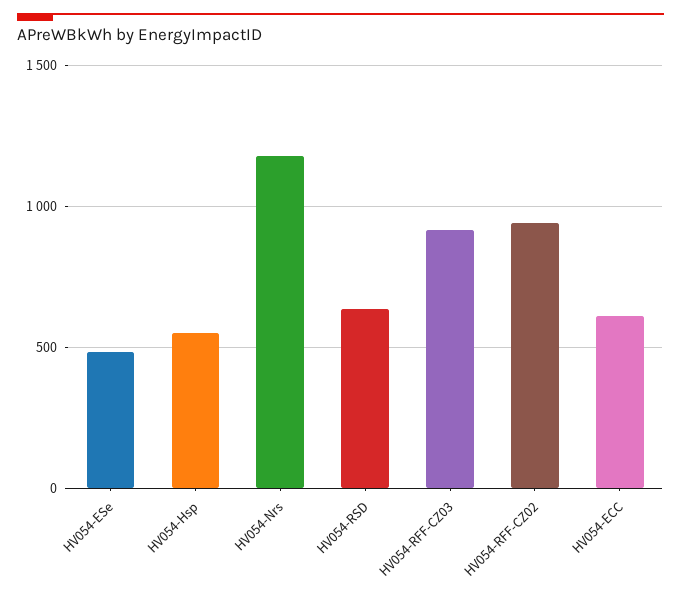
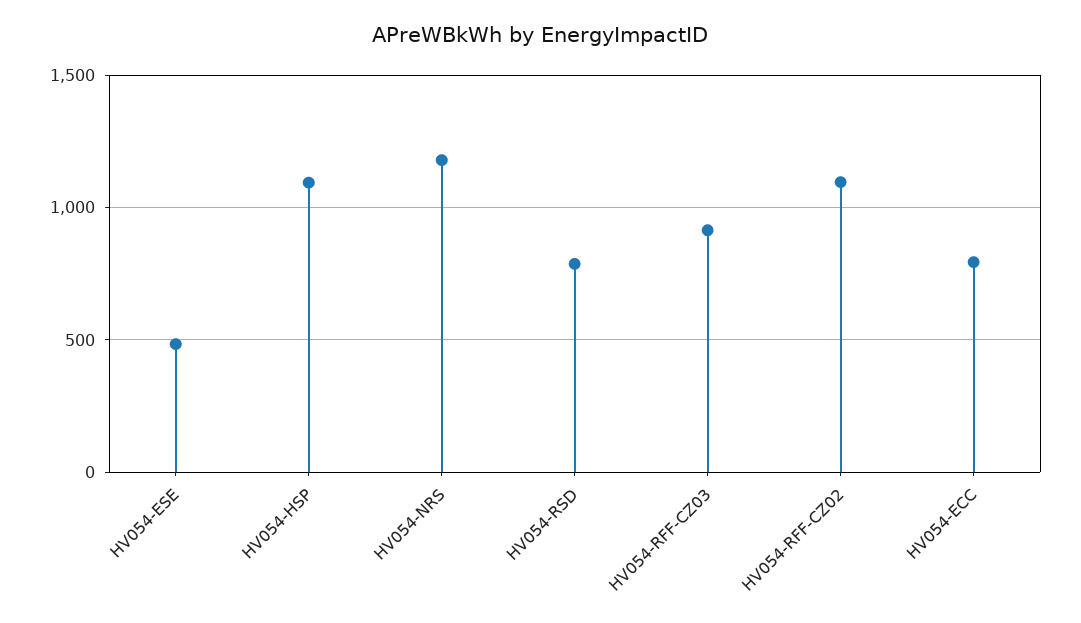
HV054-Hsp: 550 -> 1100
HV054-RSD: 650 -> 800
HV054-RFF-CZ02: 950 -> 1100
HV054-ECC: 600 -> 800

